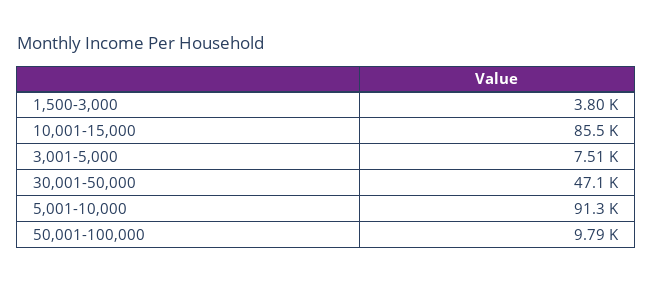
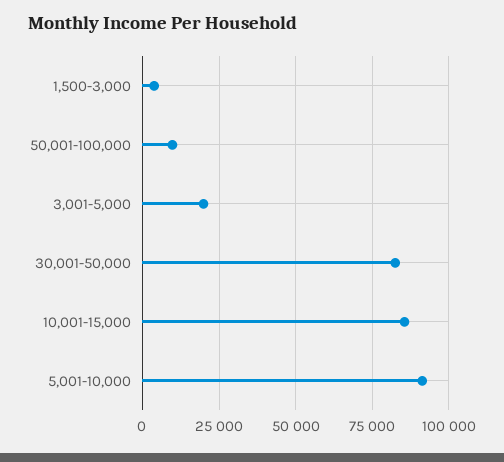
3,001-5,000: 7510 -> 20000
30,001-50,000: 47100 -> 82500

